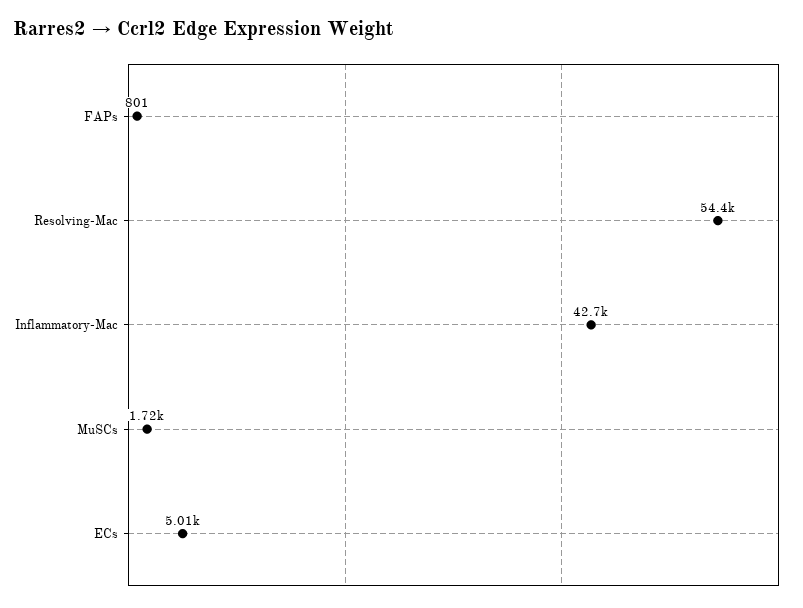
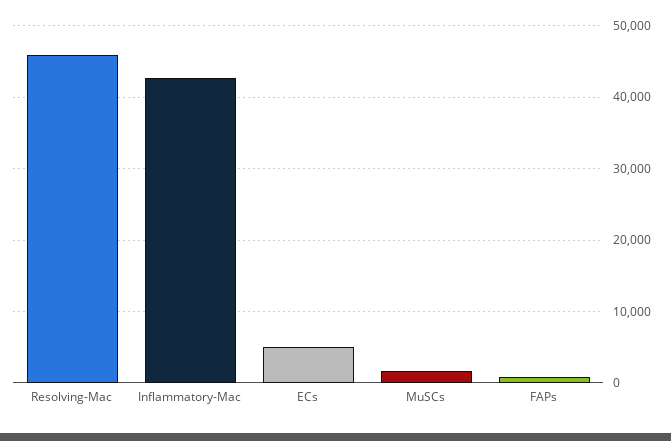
Resolving-Mac: 54400 -> 46000

